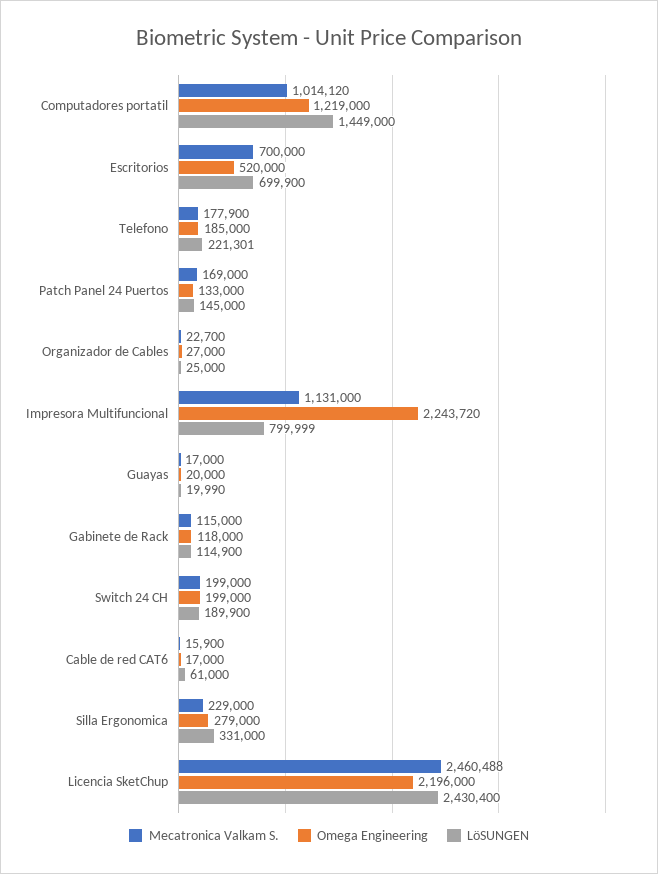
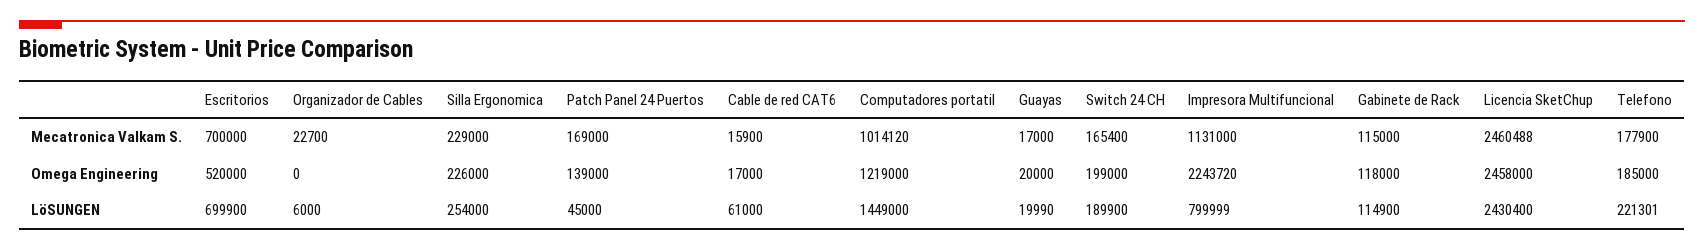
Omega Engineering, Patch Panel 24 Puertos: 133000 -> 139000
LöSUNGEN, Patch Panel 24 Puertos: 145000 -> 45000
Omega Engineering, Organizador de Cables: 27000 -> 0
LöSUNGEN, Organizador de Cables: 25000 -> 6000
Mecatronica Valkam S., Switch 24 CH: 199000 -> 165400
Omega Engineering, Silla Ergonomica: 279000 -> 226000
LöSUNGEN, Silla Ergonomica: 331000 -> 254000
Omega Engineering, Licencia SketChup: 2196000 -> 2458000

